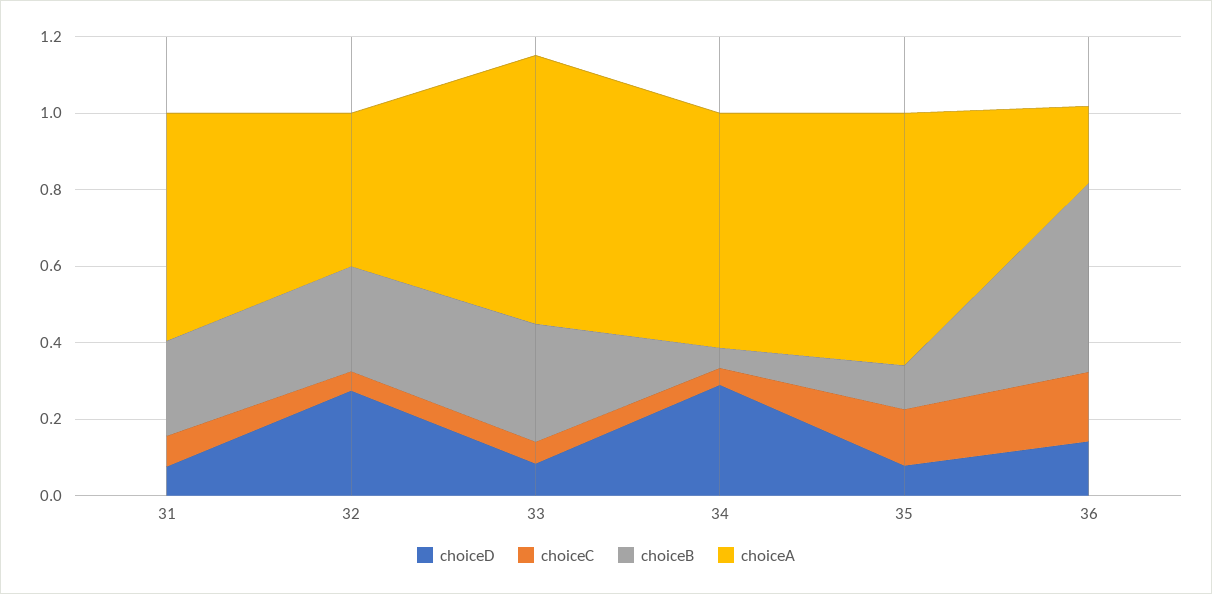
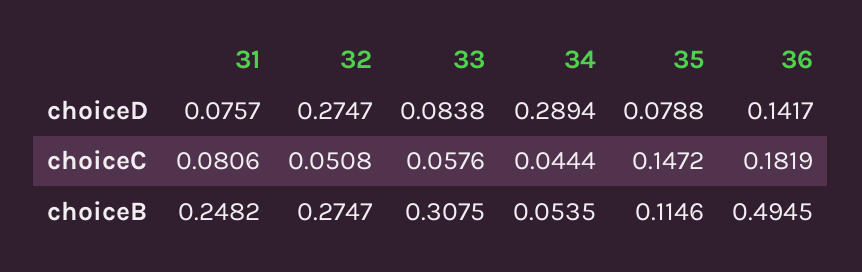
choiceA, 31: 0.6 -> none
choiceA, 32: 0.4 -> none
choiceA, 33: 0.7 -> none
choiceA, 34: 0.6 -> none
choiceA, 35: 0.65 -> none
choiceA, 36: 0.2 -> none

